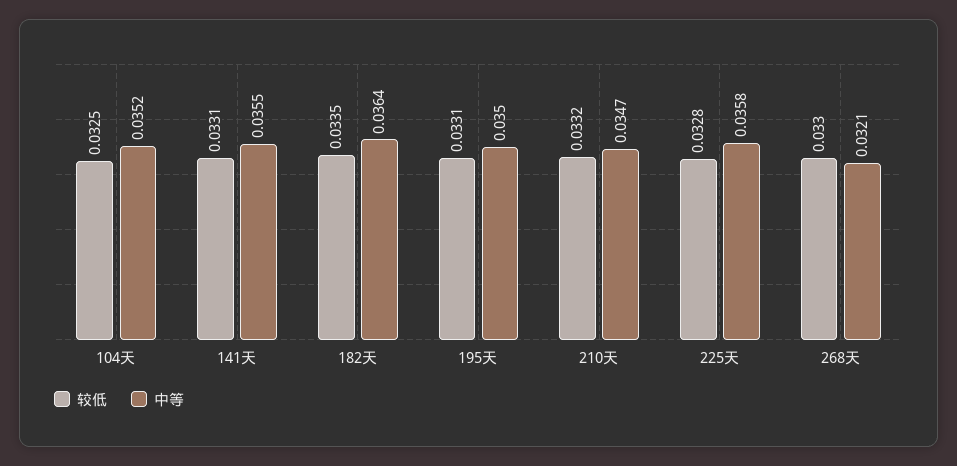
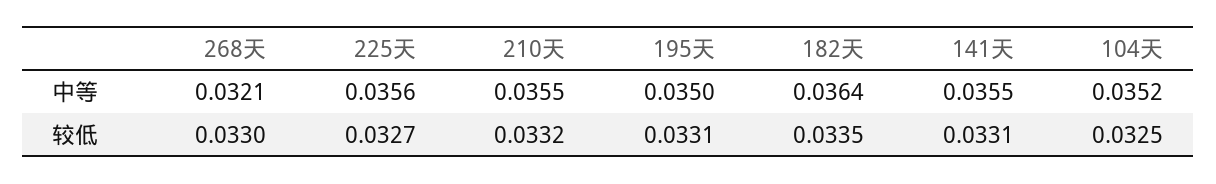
中等, 210天: 0.0347 -> 0.0355
较低, 225天: 0.0328 -> 0.0327
中等, 225天: 0.0358 -> 0.0356

